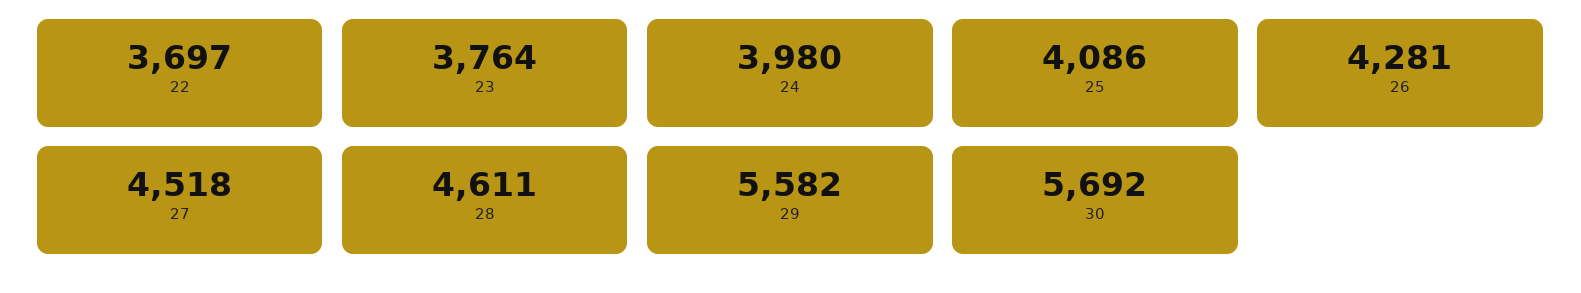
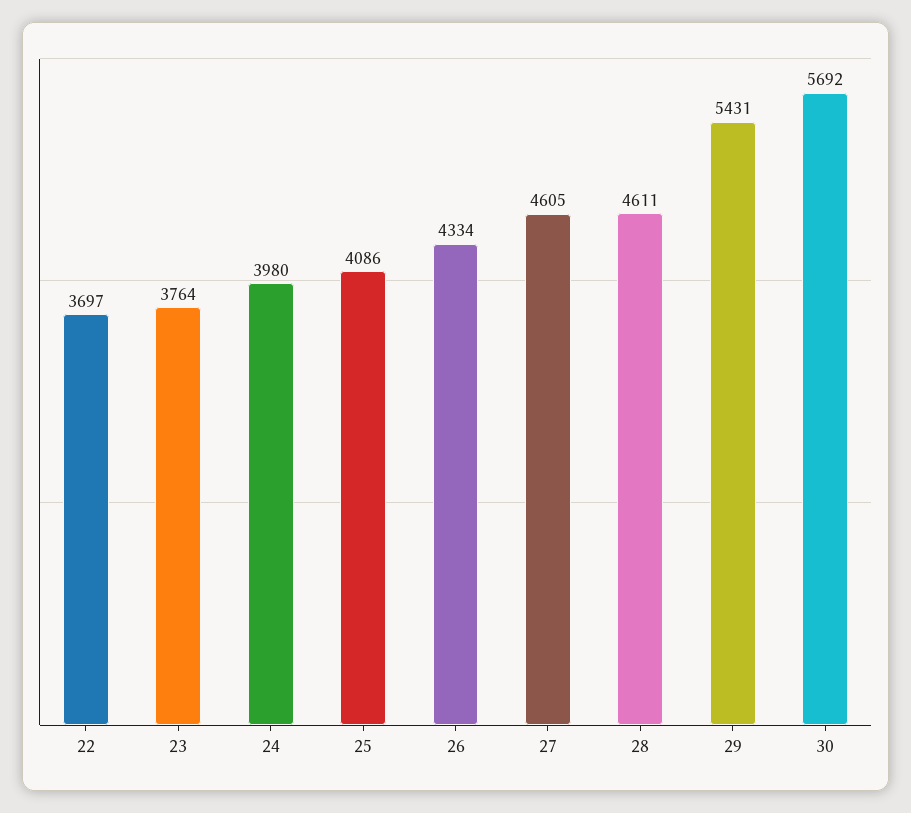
26: 4281 -> 4334
27: 4518 -> 4605
29: 5582 -> 5431

